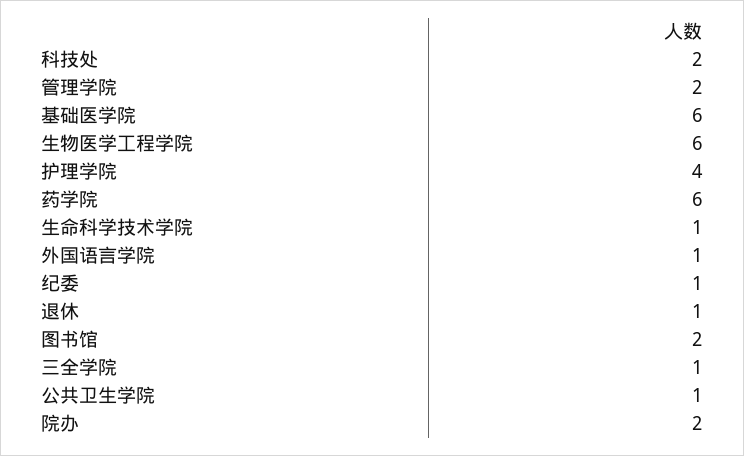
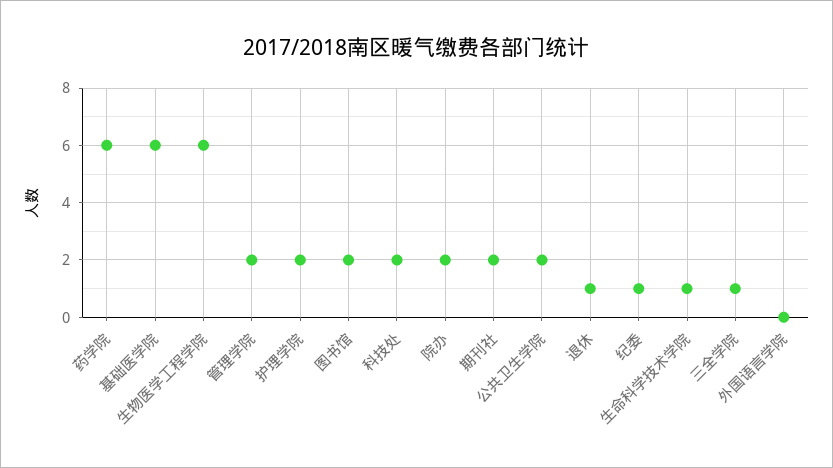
护理学院: 4 -> 2
外国语言学院: 1 -> 0
公共卫生学院: 1 -> 2
期刊社: none -> 2

